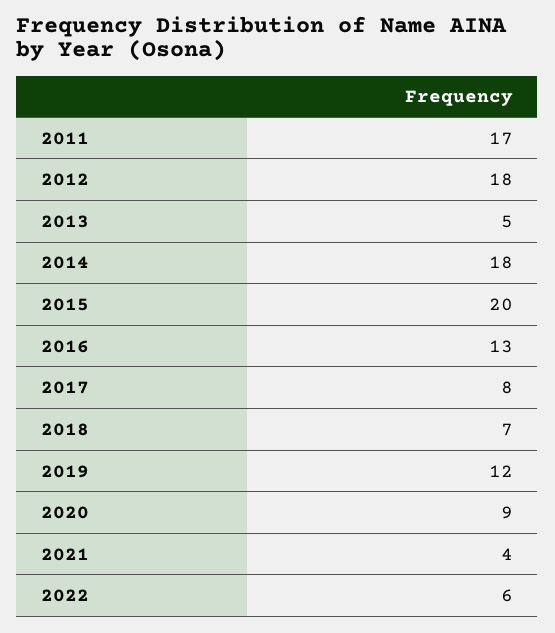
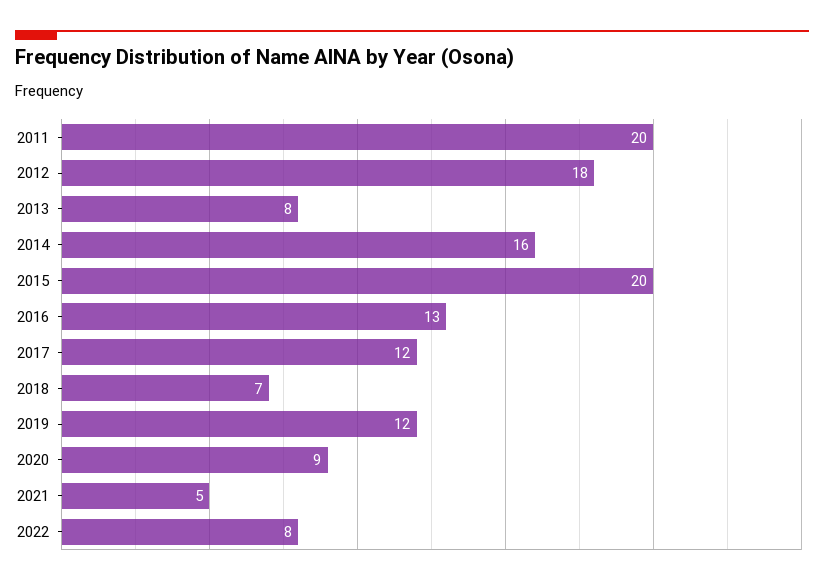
2011: 17 -> 20
2013: 5 -> 8
2014: 18 -> 16
2017: 8 -> 12
2021: 4 -> 5
2022: 6 -> 8

